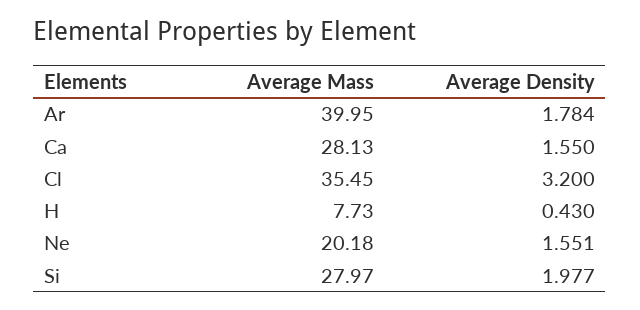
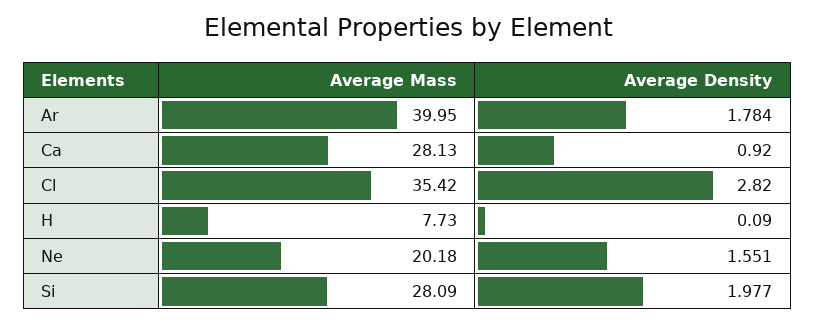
Average Density, Ca: 1.55 -> 0.92
Average Mass, Cl: 35.45 -> 35.42
Average Density, Cl: 3.2 -> 2.82
Average Density, H: 0.43 -> 0.09
Average Mass, Si: 27.97 -> 28.09

